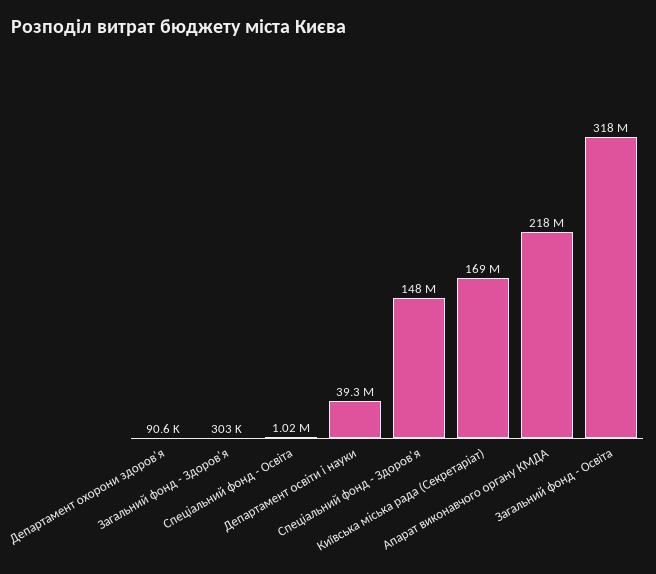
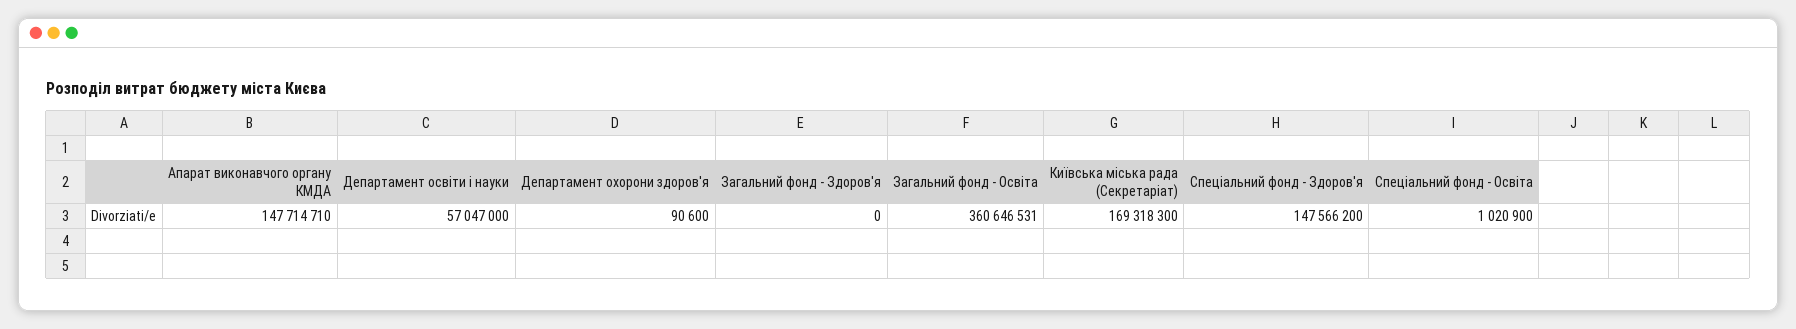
Загальний фонд - Здоров'я: 303000 -> 0
Департамент освіти і науки: 39300000 -> 57047000
Апарат виконавчого органу КМДА: 218000000 -> 147714710
Загальний фонд - Освіта: 318000000 -> 360646531

